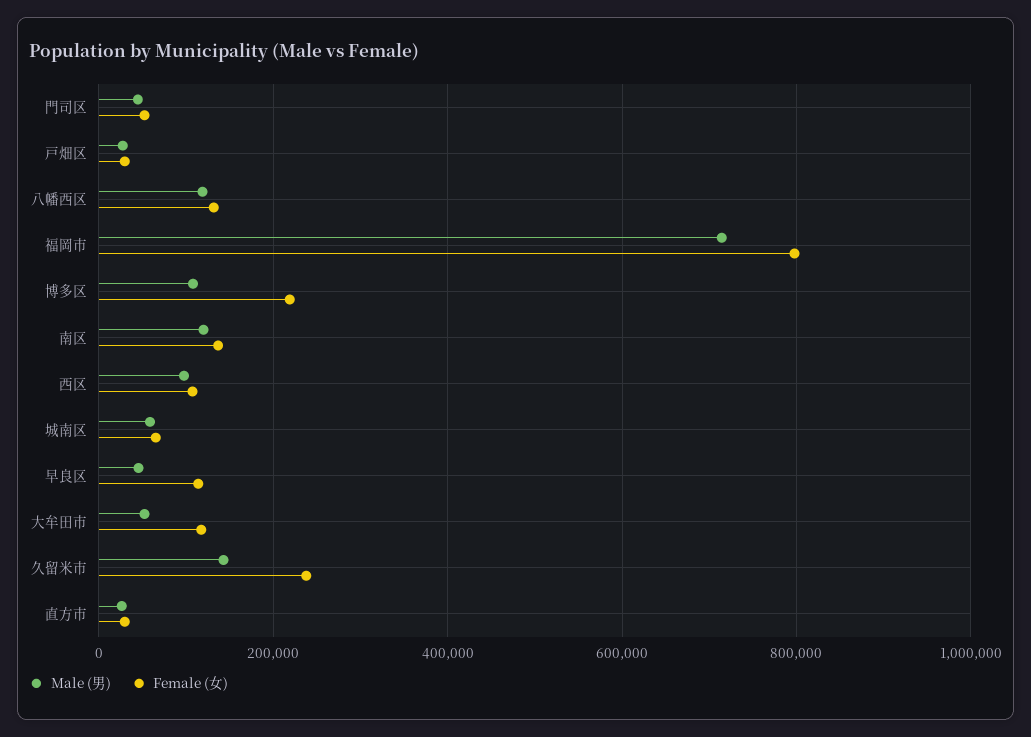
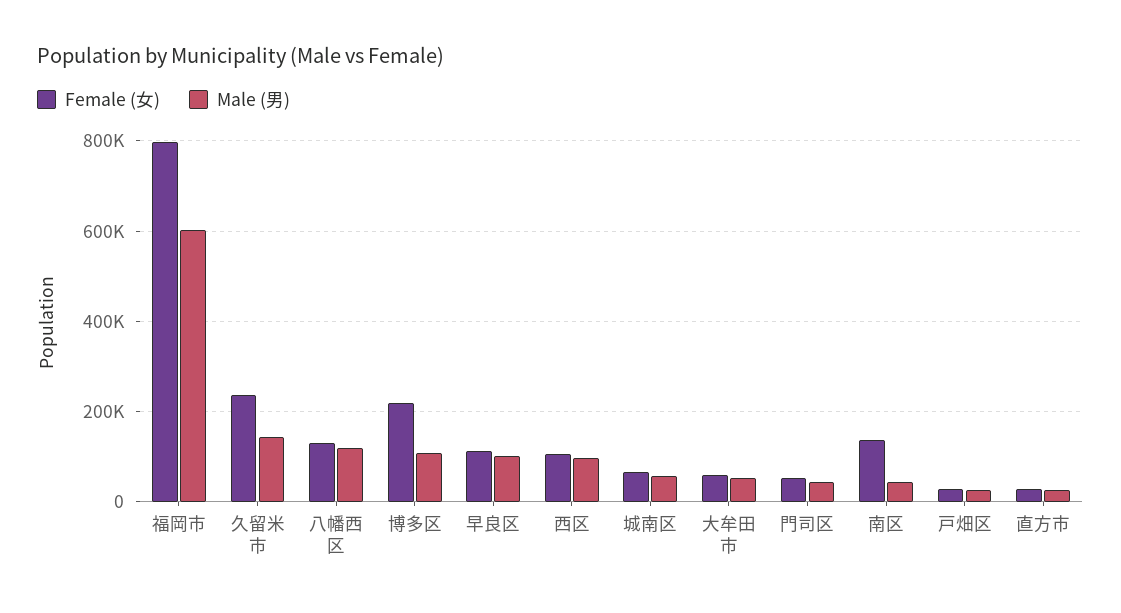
Male (男), 福岡市: 720000 -> 600000
Male (男), 南区: 120000 -> 40000
Male (男), 早良区: 40000 -> 100000
Female (女), 大牟田市: 120000 -> 60000

